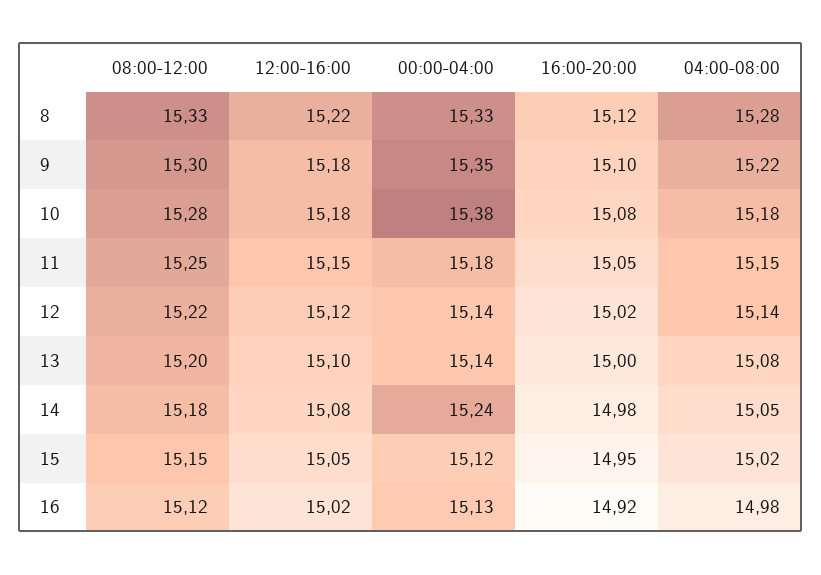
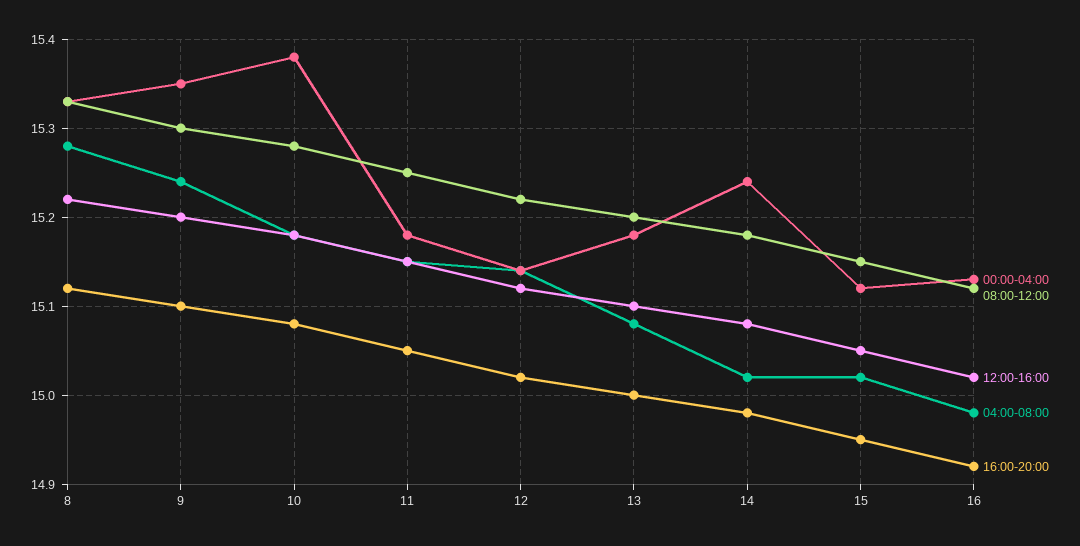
12:00-16:00, 9: 15.18 -> 15.2
04:00-08:00, 9: 15.22 -> 15.24
00:00-04:00, 13: 15.14 -> 15.18
04:00-08:00, 14: 15.05 -> 15.02

